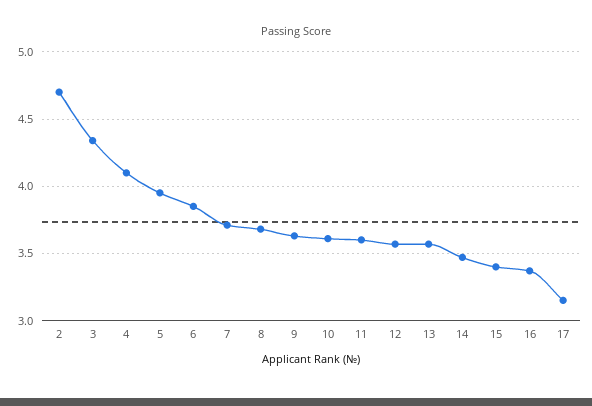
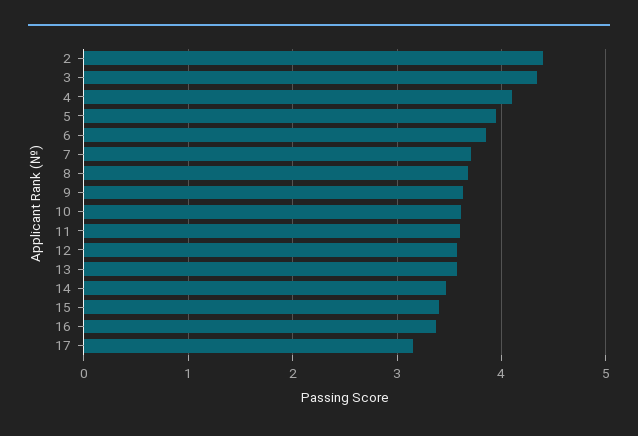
2: 4.7 -> 4.4

